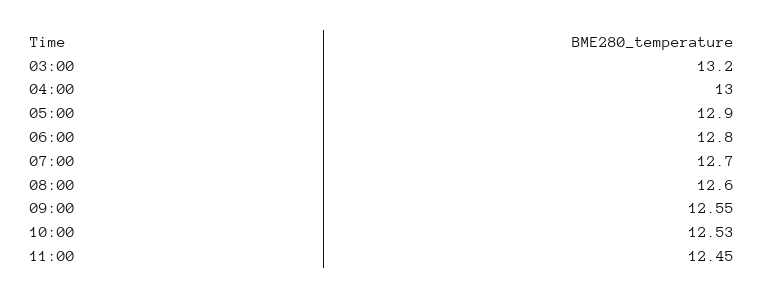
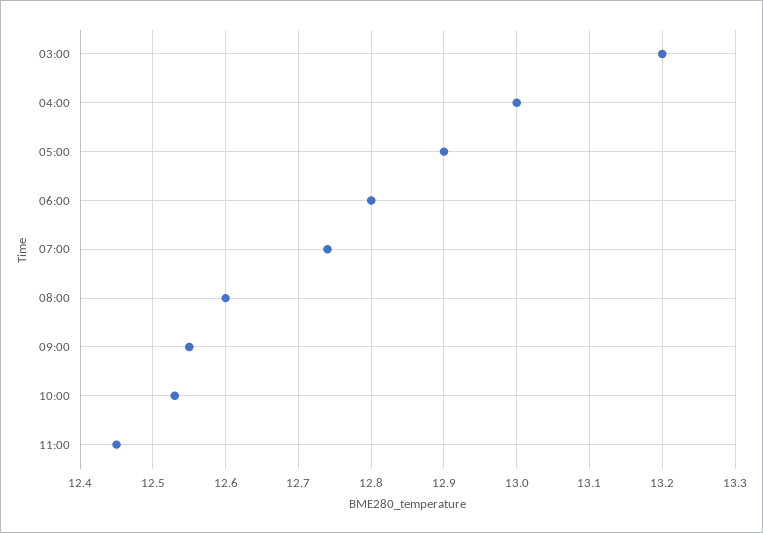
07:00: 12.7 -> 12.74

